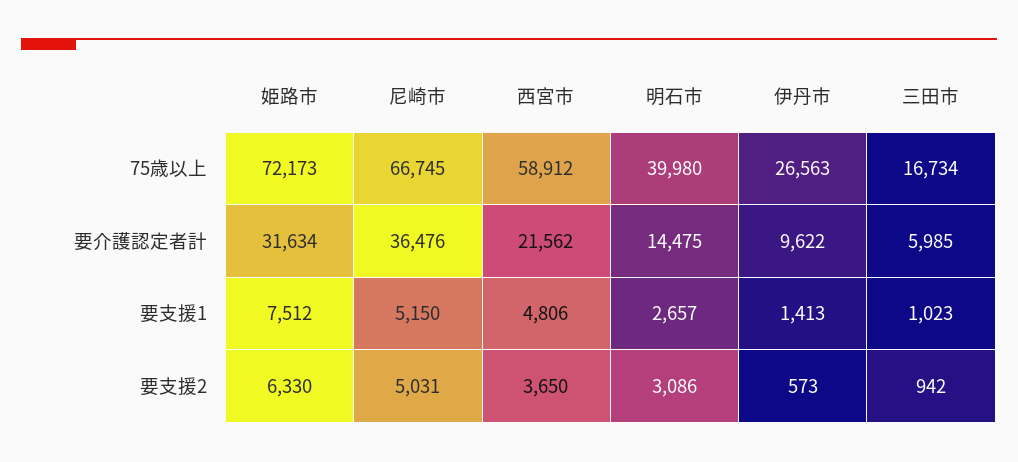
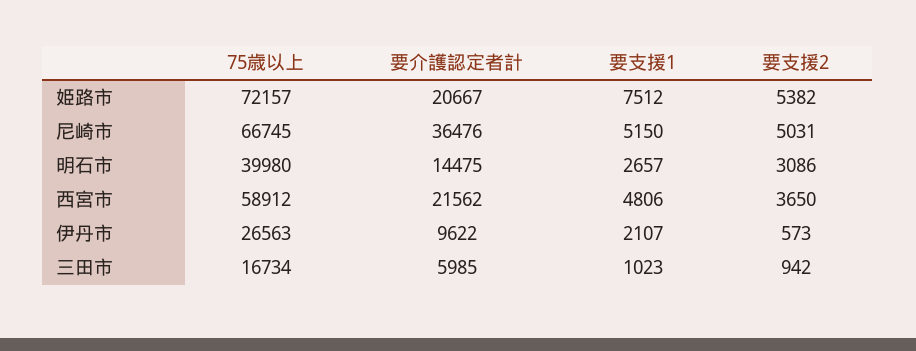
姫路市, 75歳以上: 72173 -> 72157
姫路市, 要介護認定者計: 31634 -> 20667
伊丹市, 要支援1: 1413 -> 2107
姫路市, 要支援2: 6330 -> 5382

